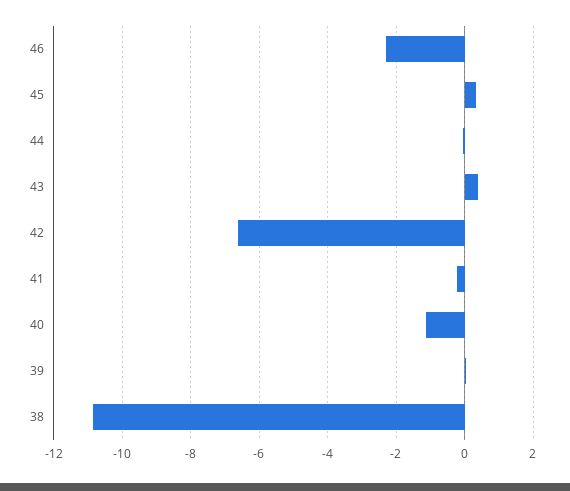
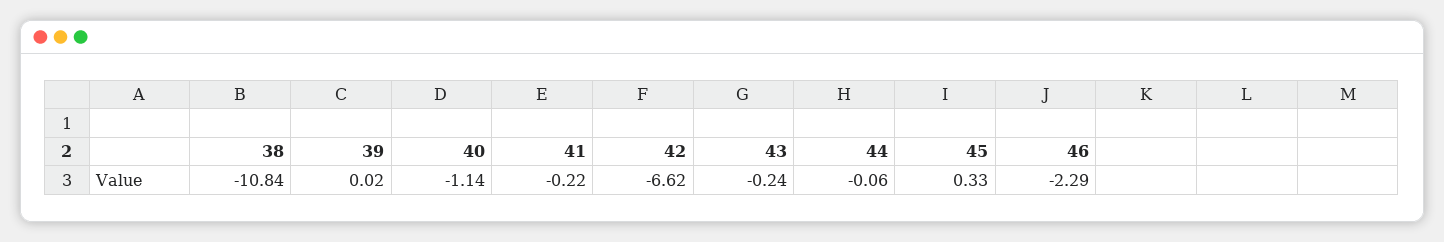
43: 0.4 -> -0.24

